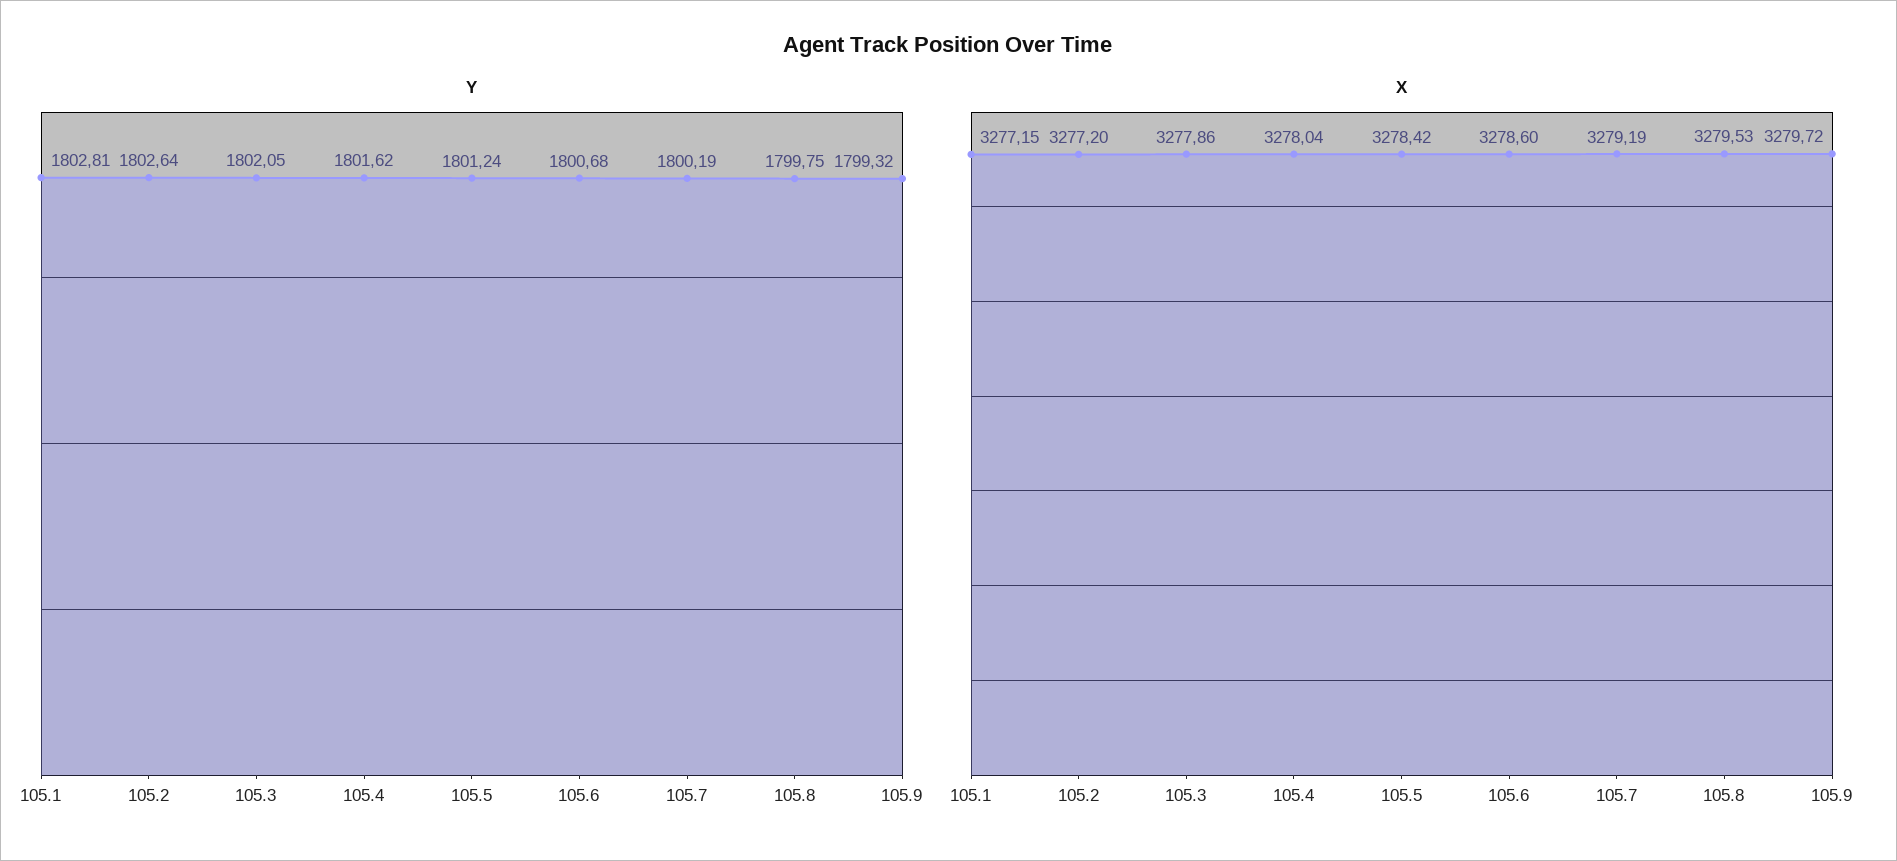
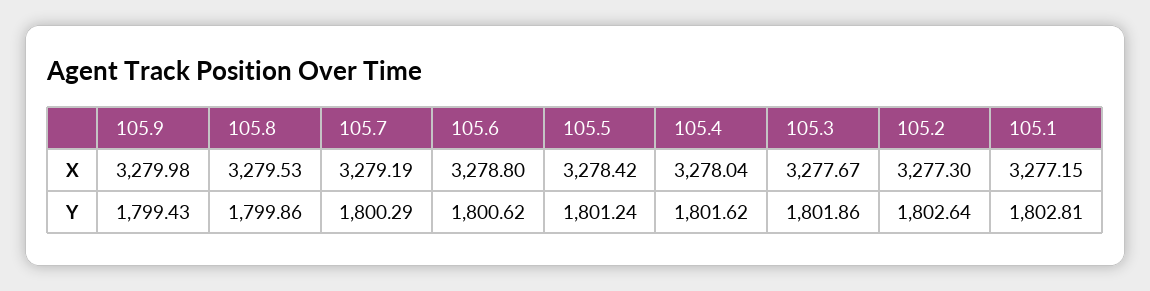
Y, 105.3: 1802.05 -> 1801.86
Y, 105.6: 1800.68 -> 1800.62
Y, 105.7: 1800.19 -> 1800.29
Y, 105.8: 1799.75 -> 1799.86
Y, 105.9: 1799.32 -> 1799.43
X, 105.2: 3277.2 -> 3277.3
X, 105.3: 3277.86 -> 3277.67
X, 105.6: 3278.6 -> 3278.8
X, 105.9: 3279.72 -> 3279.98

